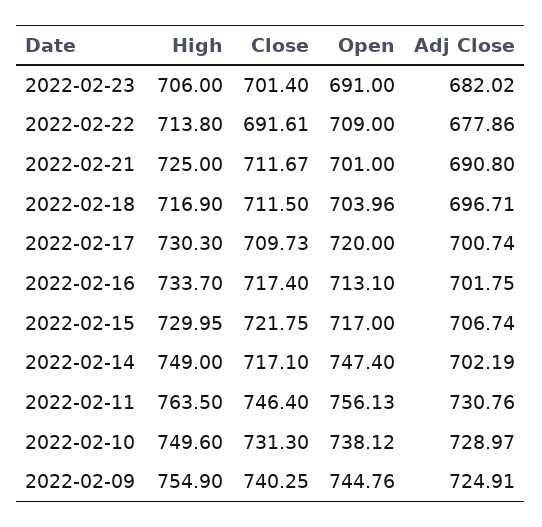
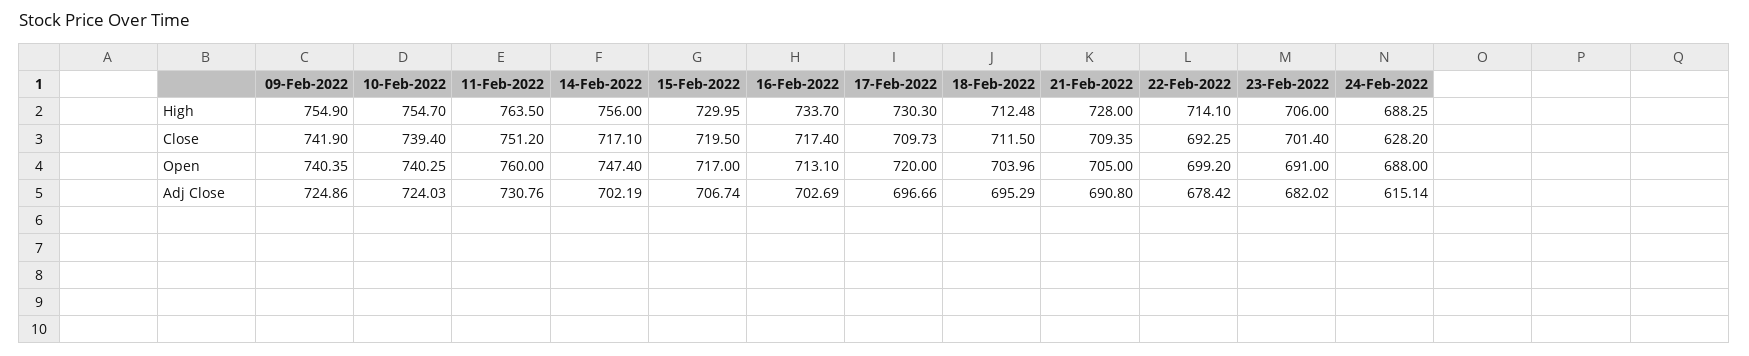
High, 2022-02-22: 713.8 -> 714.1
Close, 2022-02-22: 691.61 -> 692.25
Open, 2022-02-22: 709 -> 699.2
Adj Close, 2022-02-22: 677.86 -> 678.42
High, 2022-02-21: 725 -> 728
Close, 2022-02-21: 711.67 -> 709.35
Open, 2022-02-21: 701 -> 705
High, 2022-02-18: 716.9 -> 712.48
Adj Close, 2022-02-18: 696.71 -> 695.29
Adj Close, 2022-02-17: 700.74 -> 696.66
Adj Close, 2022-02-16: 701.75 -> 702.69
Close, 2022-02-15: 721.75 -> 719.5
High, 2022-02-14: 749 -> 756
Close, 2022-02-11: 746.4 -> 751.2
Open, 2022-02-11: 756.13 -> 760
High, 2022-02-10: 749.6 -> 754.7
Close, 2022-02-10: 731.3 -> 739.4
Open, 2022-02-10: 738.12 -> 740.25
Adj Close, 2022-02-10: 728.97 -> 724.03
Close, 2022-02-09: 740.25 -> 741.9
Open, 2022-02-09: 744.76 -> 740.35
Adj Close, 2022-02-09: 724.91 -> 724.86
High, 24-Feb-2022: none -> 688.25
Close, 24-Feb-2022: none -> 628.2
Open, 24-Feb-2022: none -> 688
Adj Close, 24-Feb-2022: none -> 615.14

